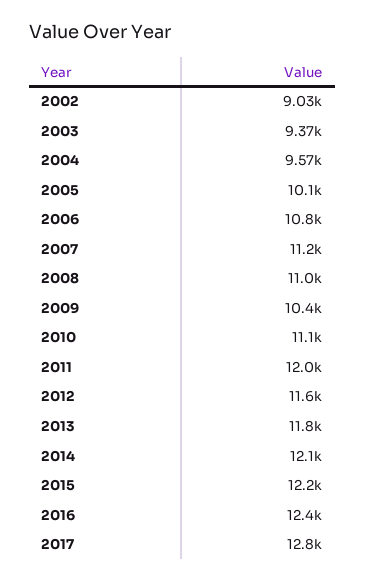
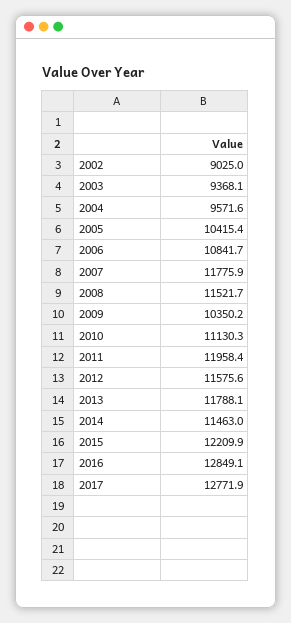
2005: 10100 -> 10415.4
2007: 11200 -> 11775.9
2008: 11000 -> 11521.7
2014: 12100 -> 11463
2016: 12400 -> 12849.1

